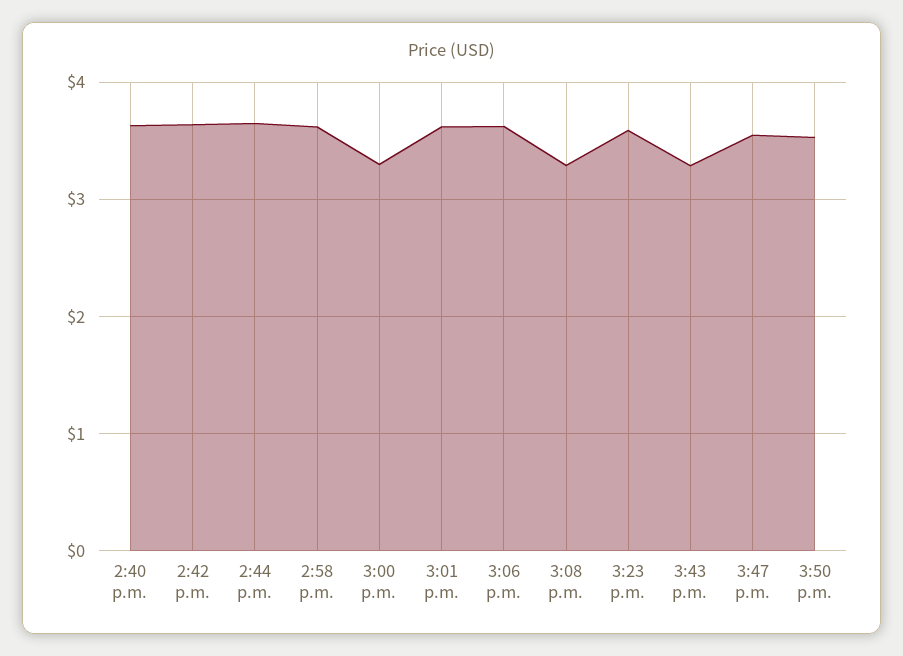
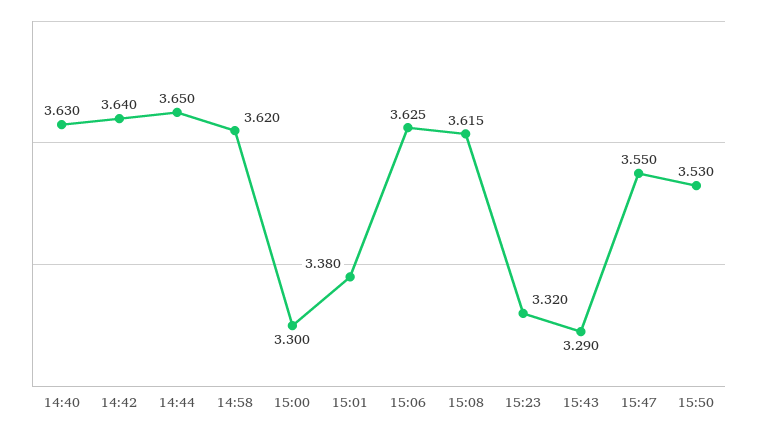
3:01 p.m.: 3.6 -> 3.38
3:08 p.m.: 3.3 -> 3.615
3:23 p.m.: 3.6 -> 3.32

